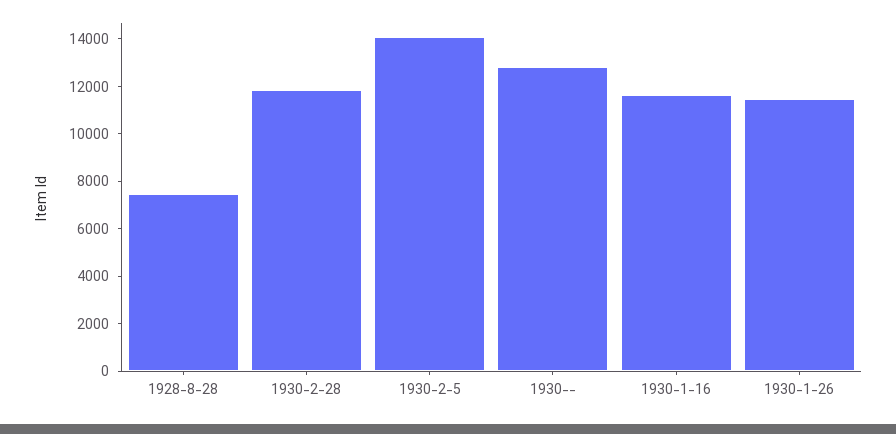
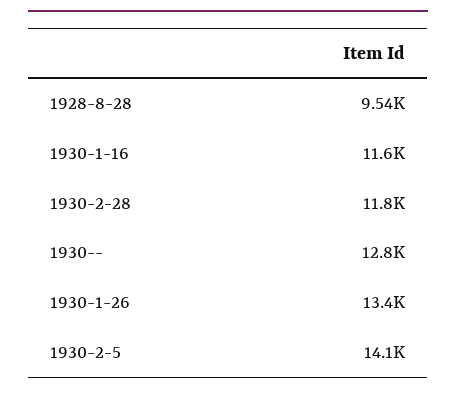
1928-8-28: 7500 -> 9540
1930-1-26: 11500 -> 13400

